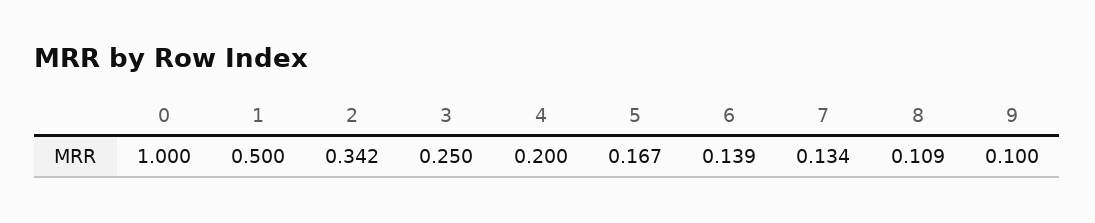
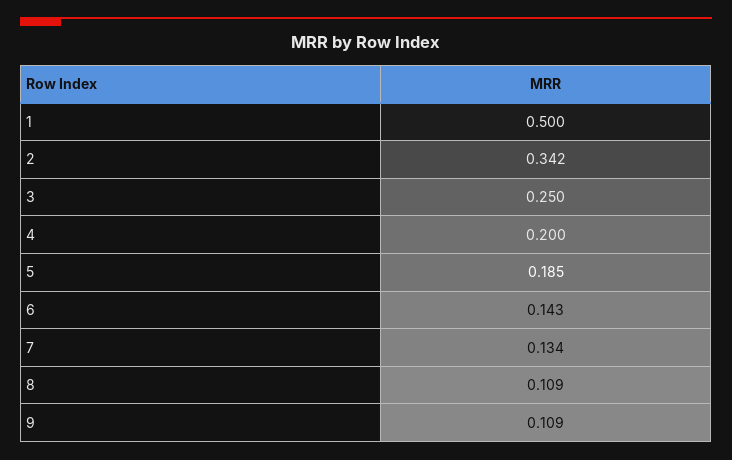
0: 1 -> none
5: 0.167 -> 0.185
6: 0.139 -> 0.143
9: 0.1 -> 0.109

